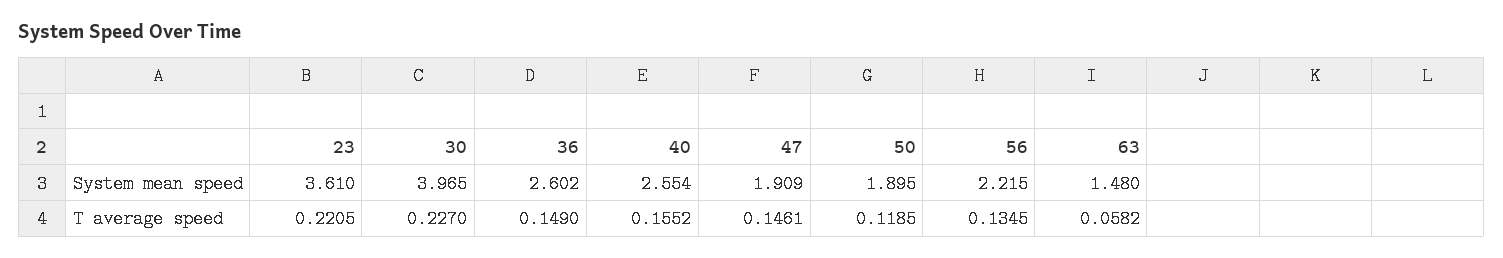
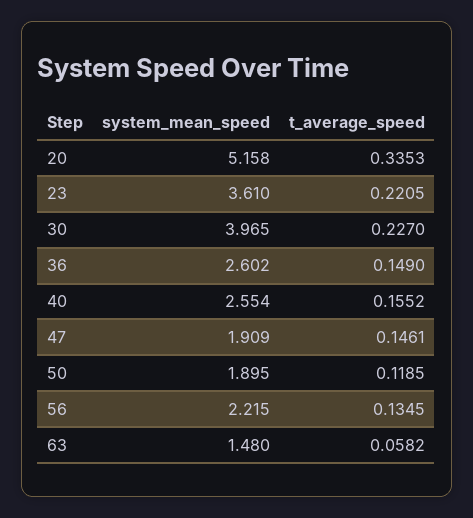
20, System mean speed: none -> 5.158
20, T average speed: none -> 0.3353

